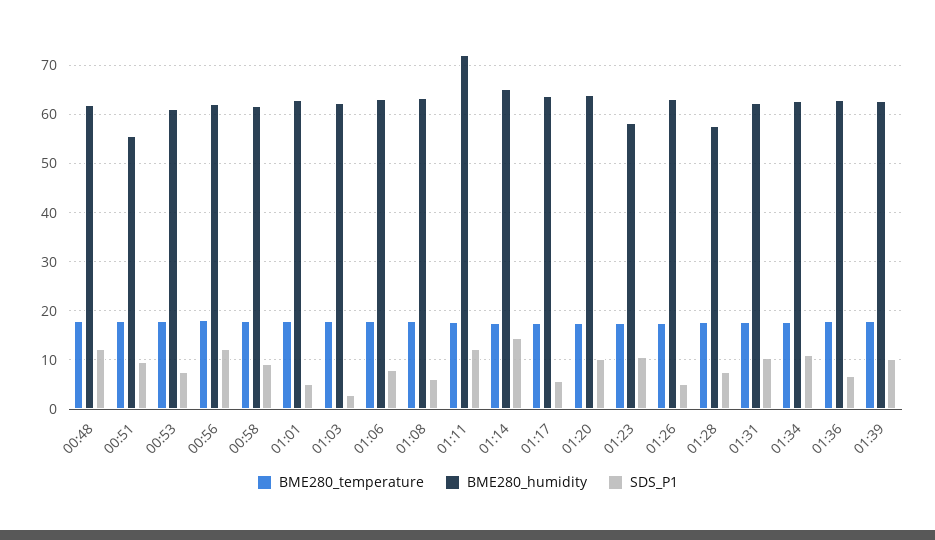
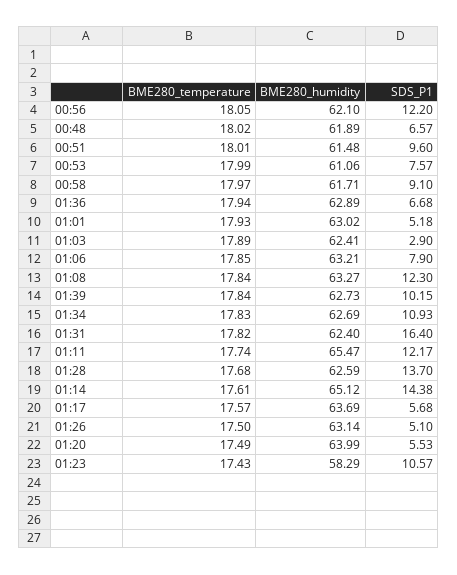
SDS_P1, 00:48: 12 -> 6.57
BME280_humidity, 00:51: 56 -> 61.48
SDS_P1, 01:08: 6 -> 12.3
BME280_humidity, 01:11: 72 -> 65.47
SDS_P1, 01:20: 10 -> 5.53
BME280_humidity, 01:28: 58 -> 62.59
SDS_P1, 01:28: 8 -> 13.7
SDS_P1, 01:31: 10 -> 16.4

